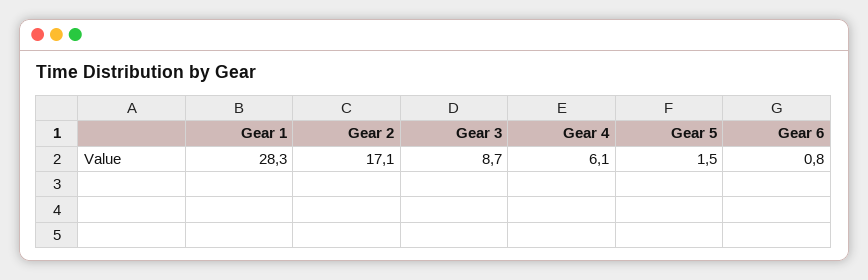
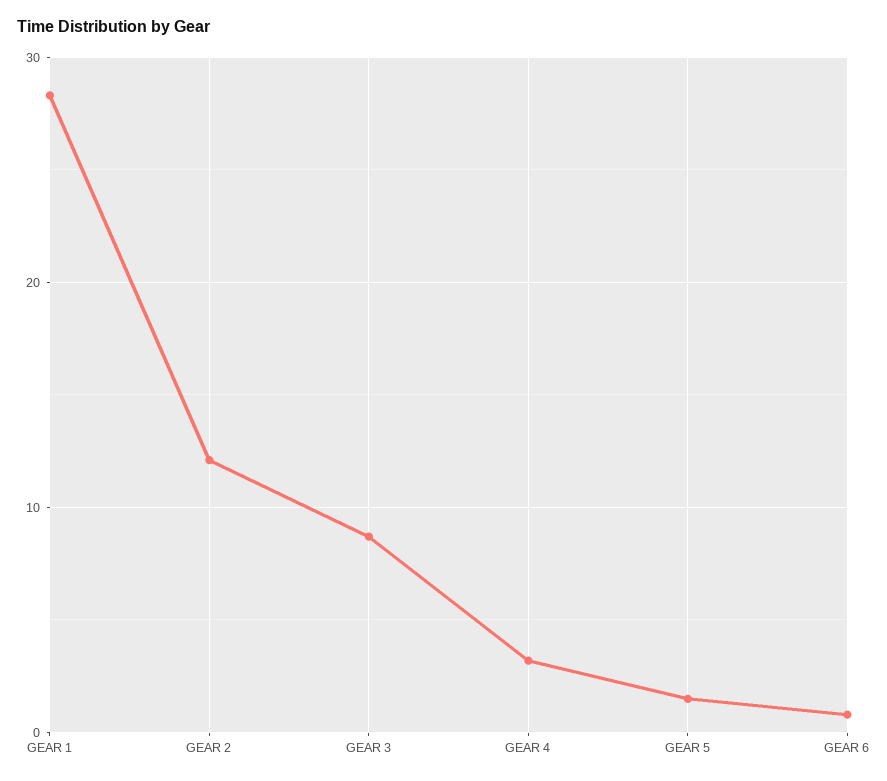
Gear 2: 17.1 -> 12
Gear 4: 6.1 -> 3

